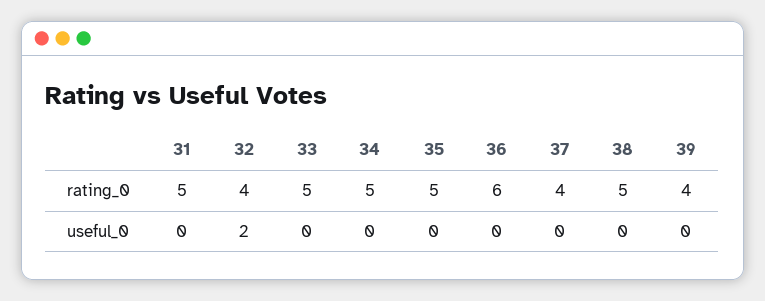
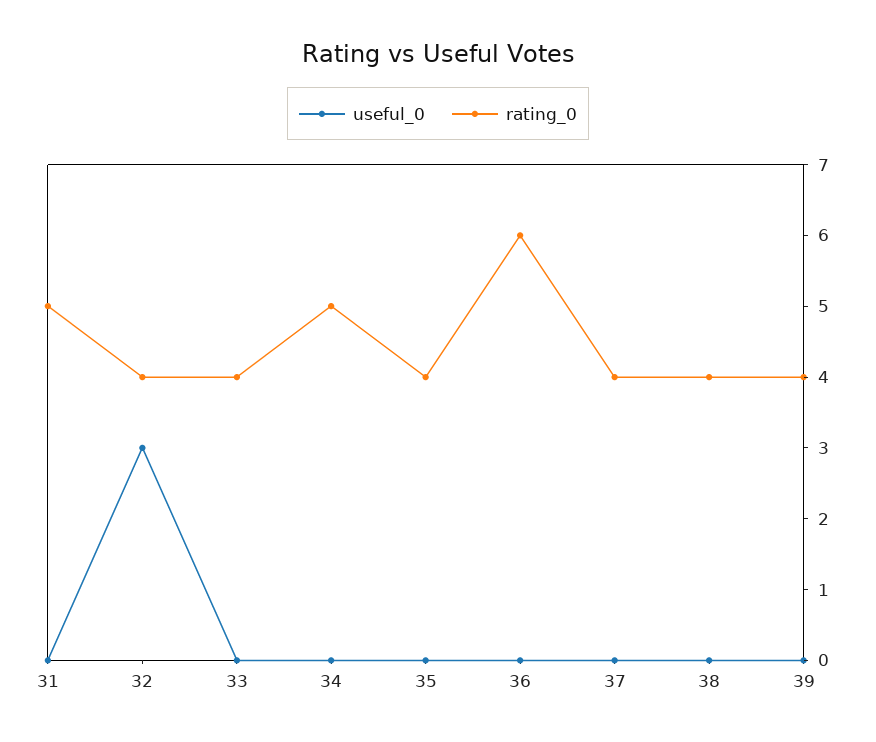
rating_0, 33: 5 -> 4
rating_0, 35: 5 -> 4
rating_0, 38: 5 -> 4
useful_0, 32: 2 -> 3

